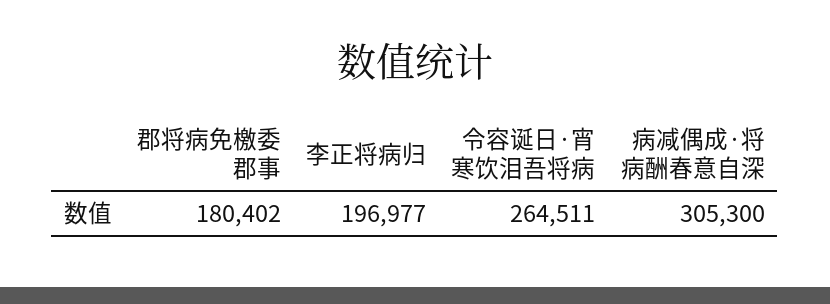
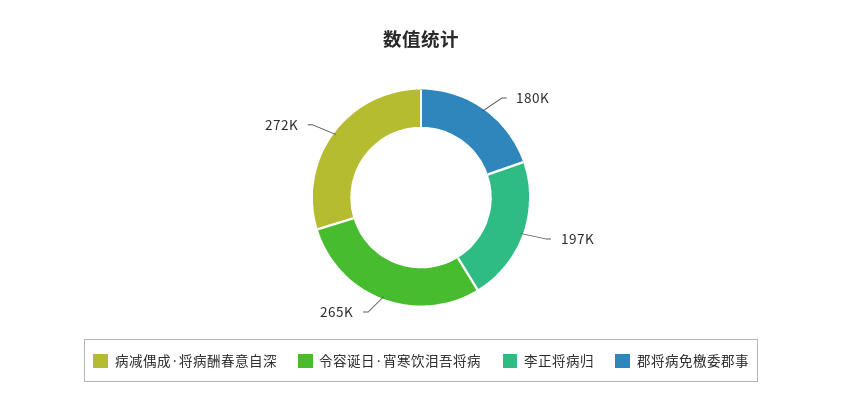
病减偶成·将病酬春意自深: 305300 -> 272000

